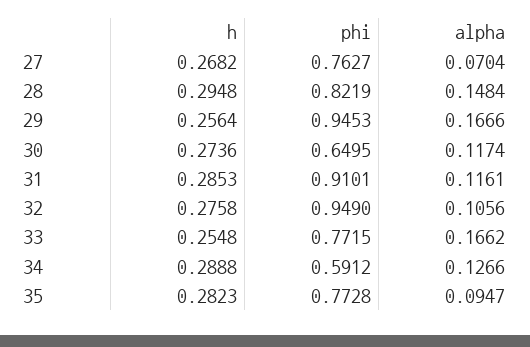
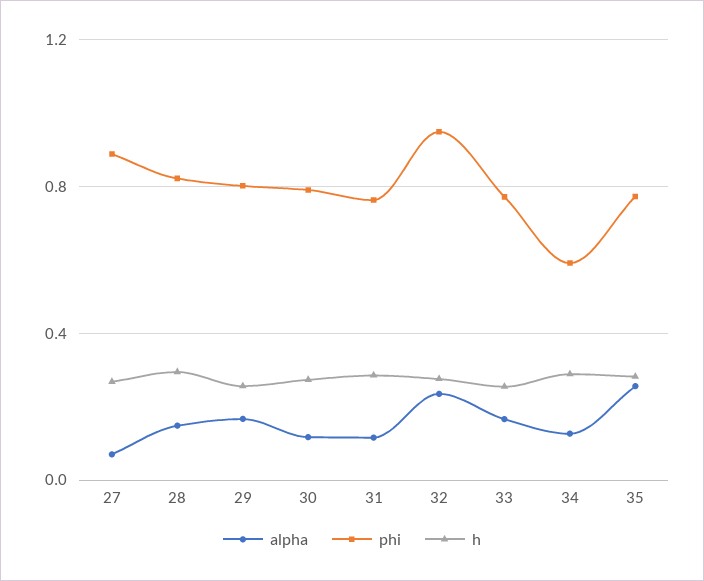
phi, 27: 0.7627 -> 0.9
phi, 29: 0.9453 -> 0.8
phi, 30: 0.6495 -> 0.8
phi, 31: 0.9101 -> 0.75
alpha, 32: 0.1056 -> 0.25
alpha, 35: 0.0947 -> 0.25

